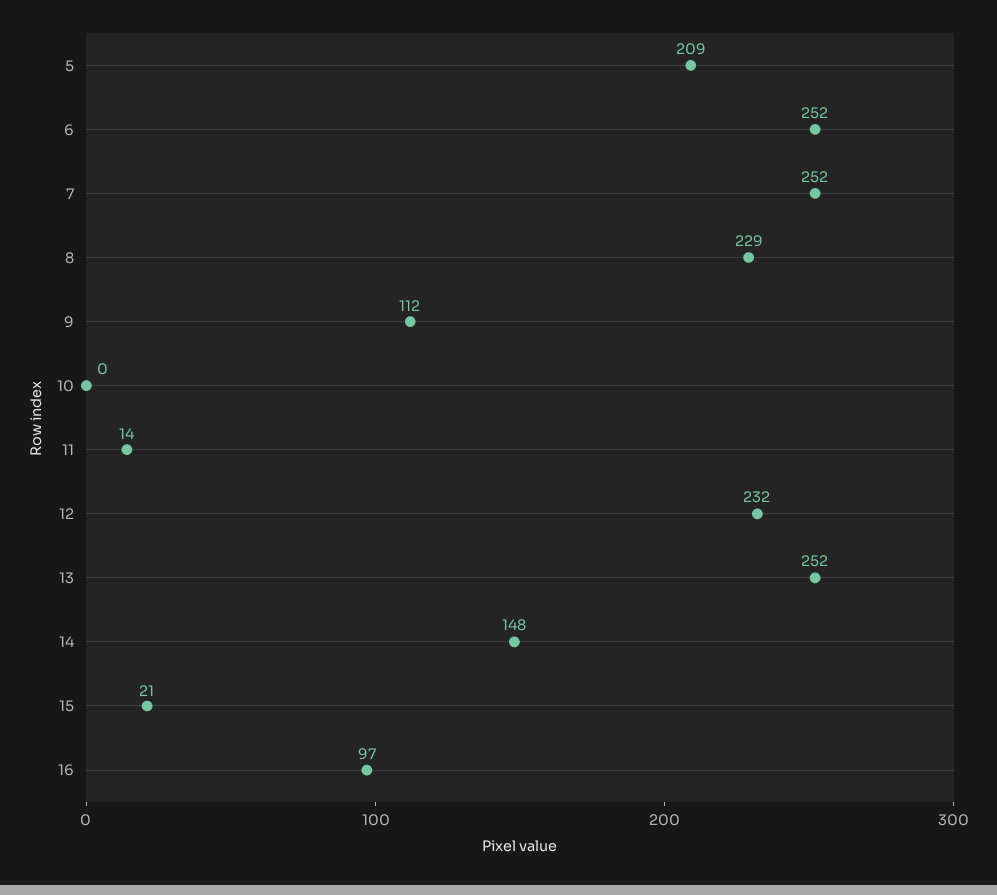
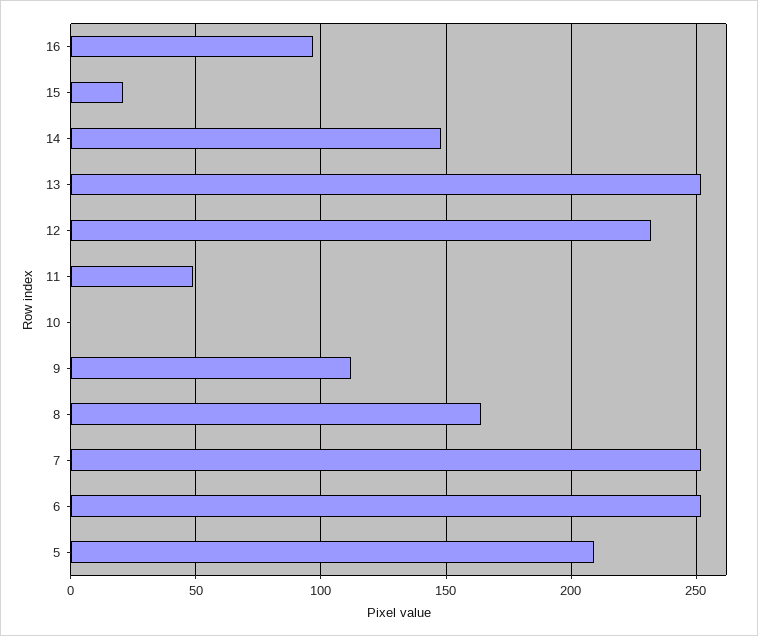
8: 229 -> 165
11: 14 -> 50

